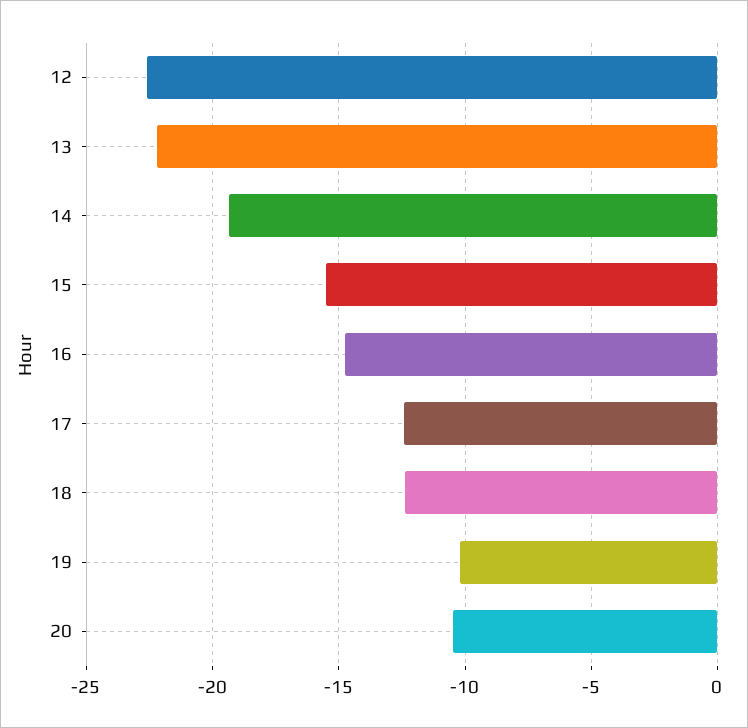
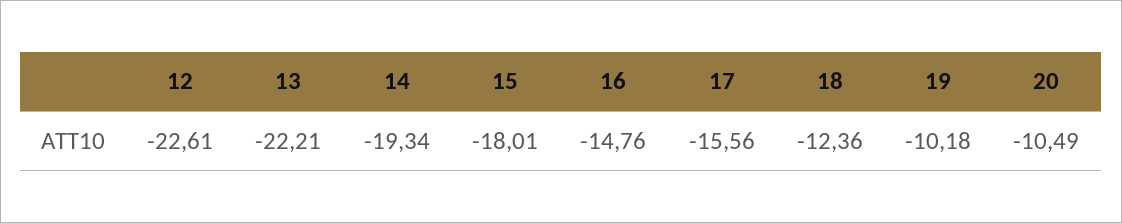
15: -15.5 -> -18.01
17: -12.5 -> -15.56

